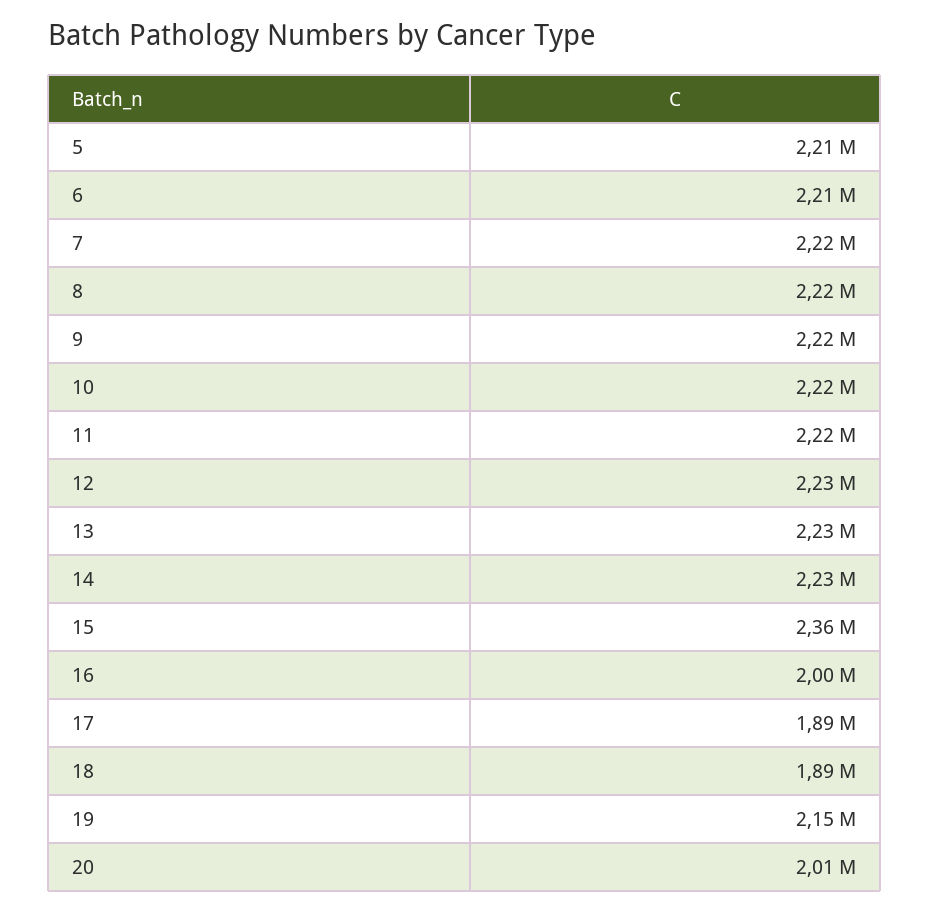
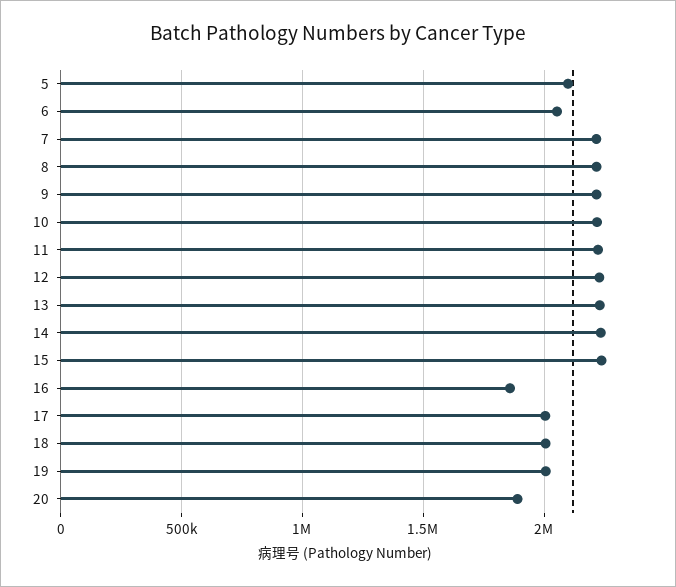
5: 2210000 -> 2100000
6: 2210000 -> 2050000
15: 2360000 -> 2250000
16: 2000000 -> 1850000
17: 1890000 -> 2000000
18: 1890000 -> 2000000
19: 2150000 -> 2000000
20: 2010000 -> 1900000

